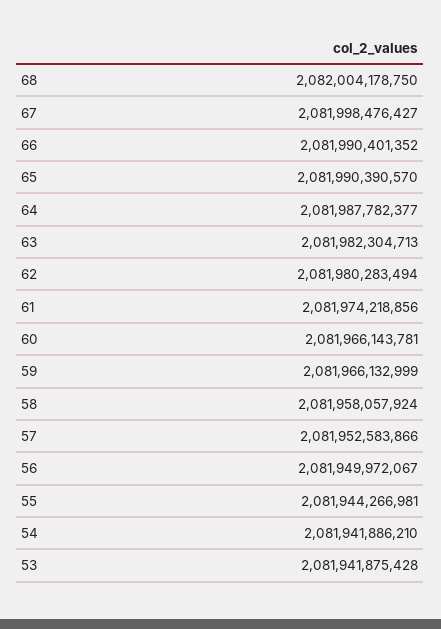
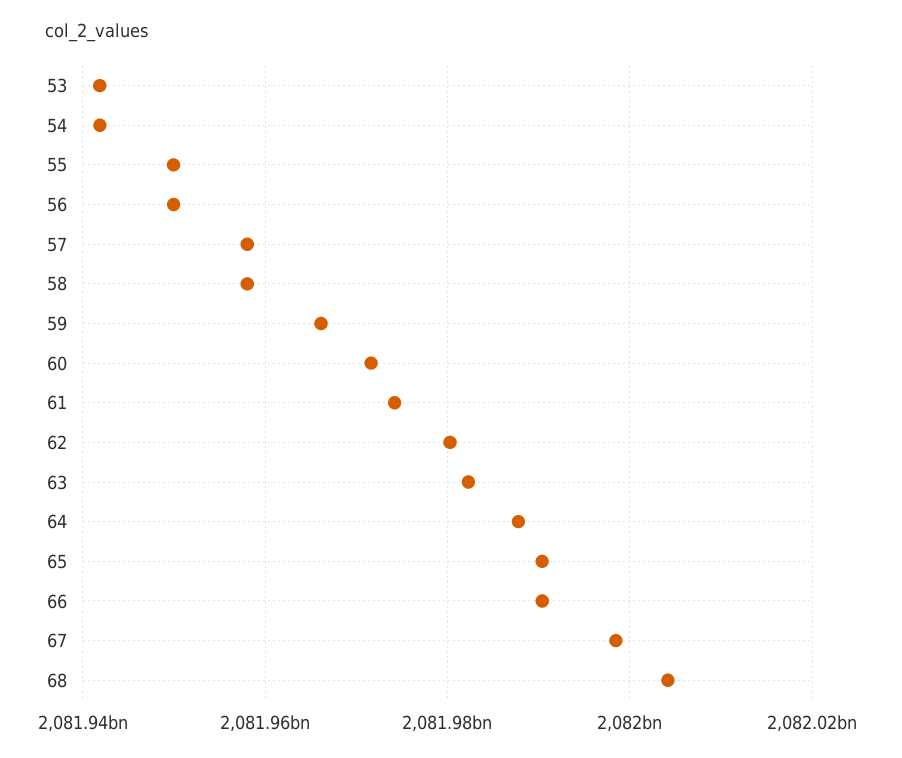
60: 2081966143781 -> 2081972000000
57: 2081952583866 -> 2081958000000
55: 2081944266981 -> 2081950000000

